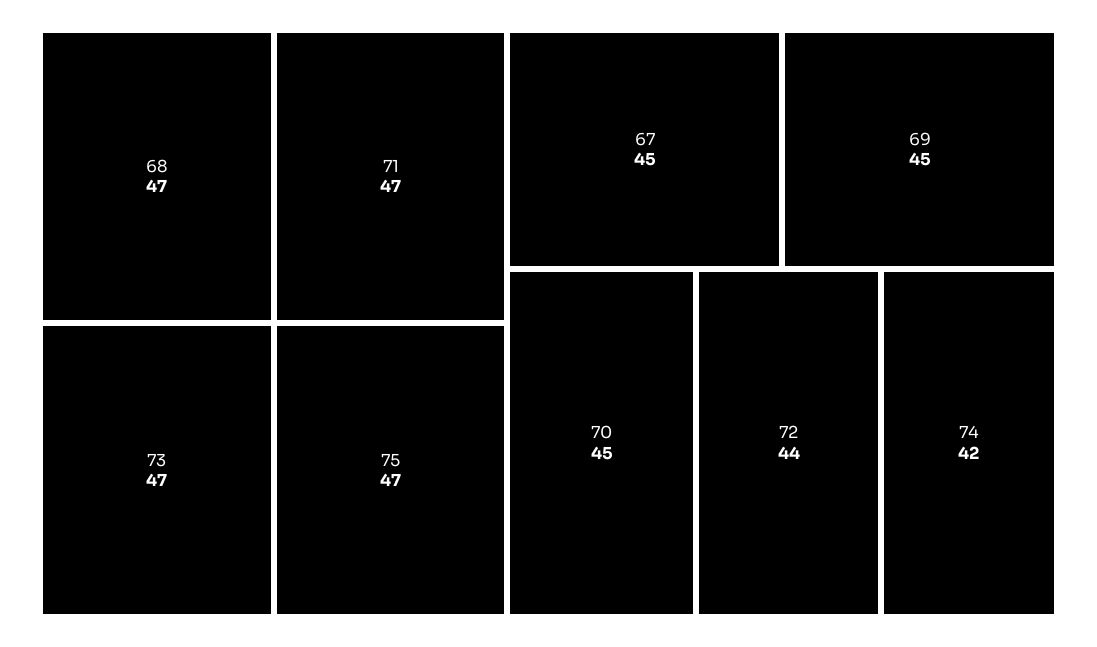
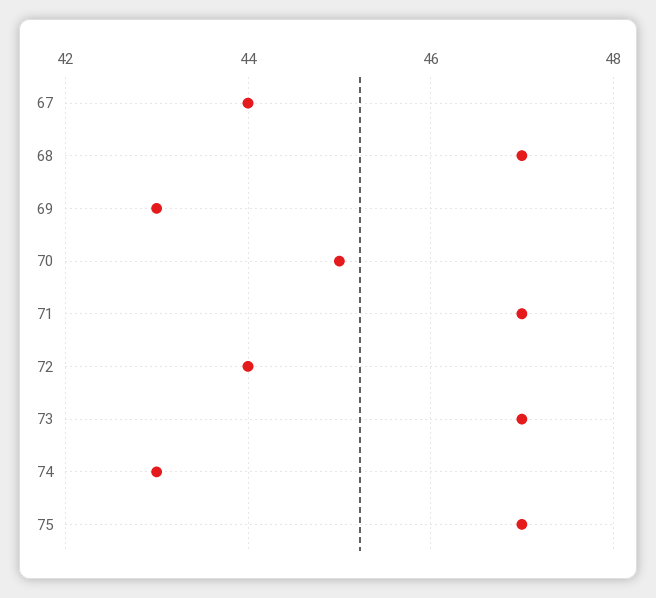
67: 45 -> 44
69: 45 -> 43
74: 42 -> 43

